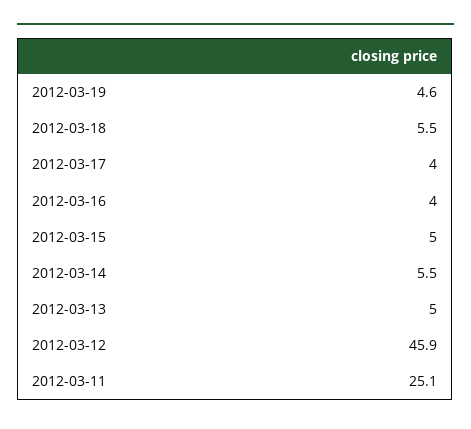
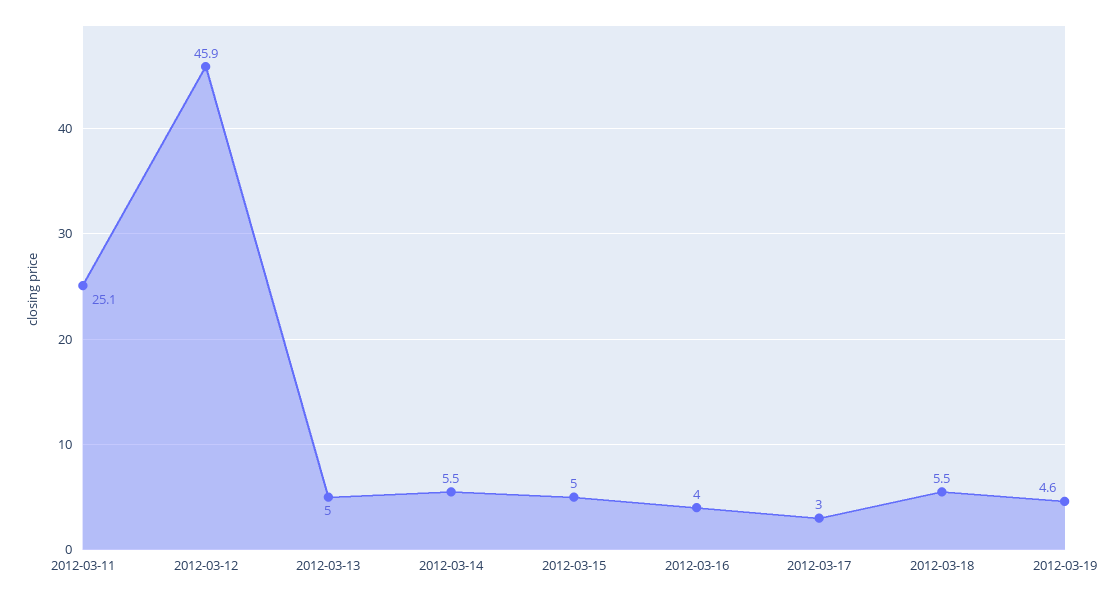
2012-03-17: 4 -> 3

